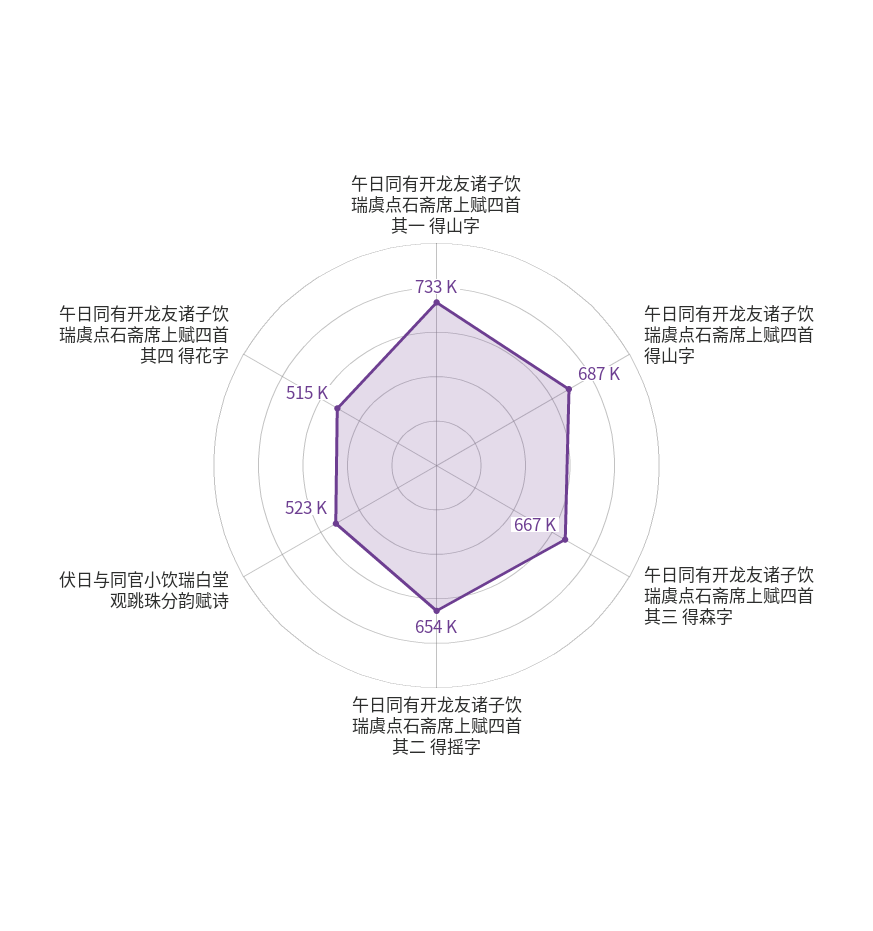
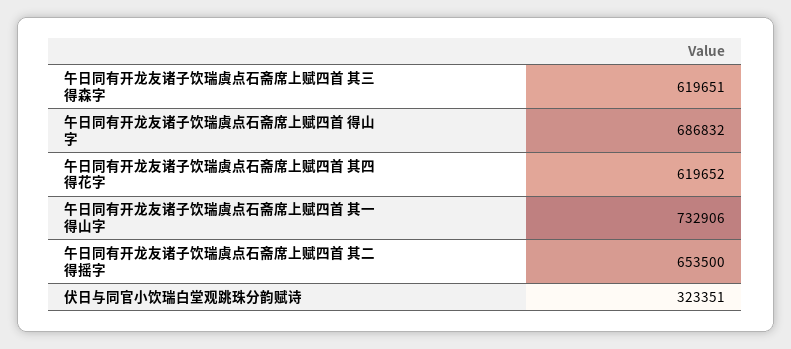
午日同有开龙友诸子饮瑞虞点石斋席上赋四首 其三 得森字: 667000 -> 619651
伏日与同官小饮瑞白堂观跳珠分韵赋诗: 523000 -> 323351
午日同有开龙友诸子饮瑞虞点石斋席上赋四首 其四 得花字: 515000 -> 619652

